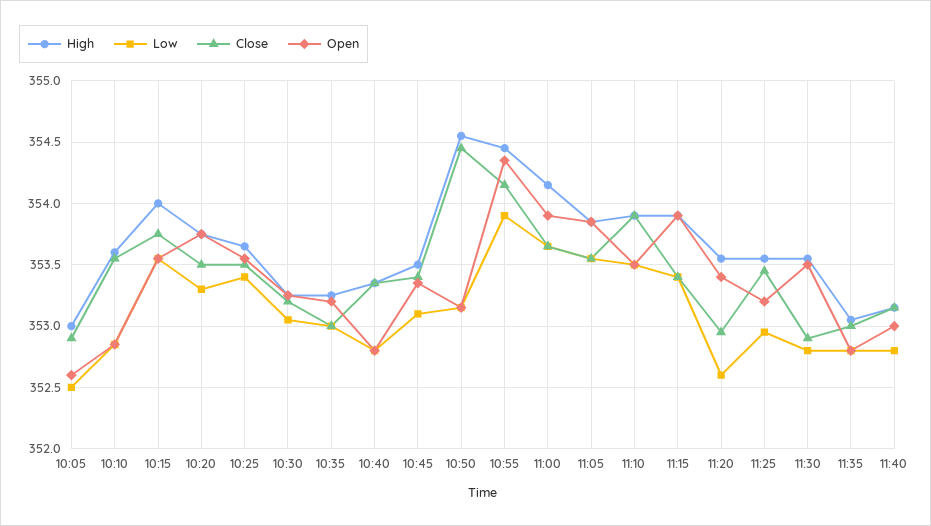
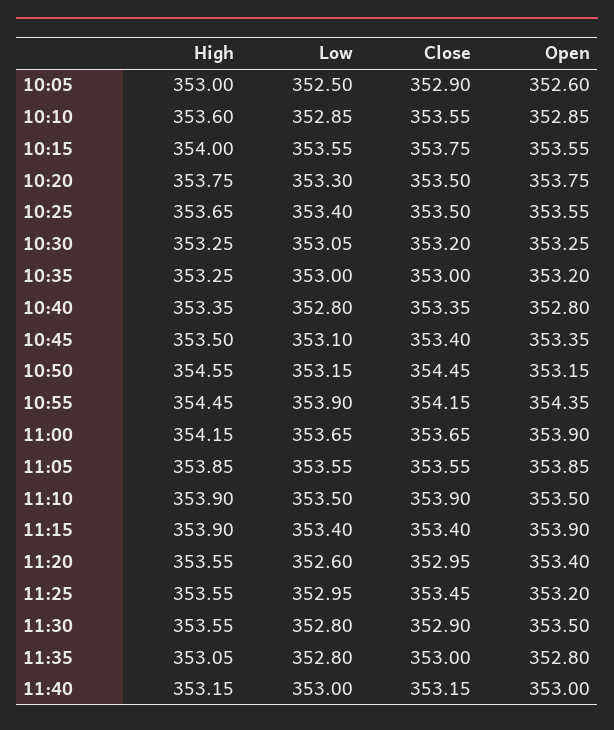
Low, 11:40: 352.8 -> 353

